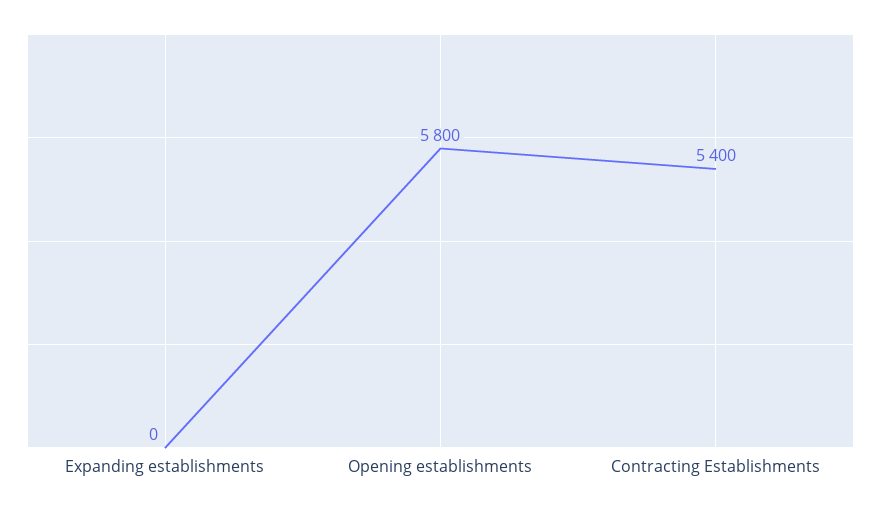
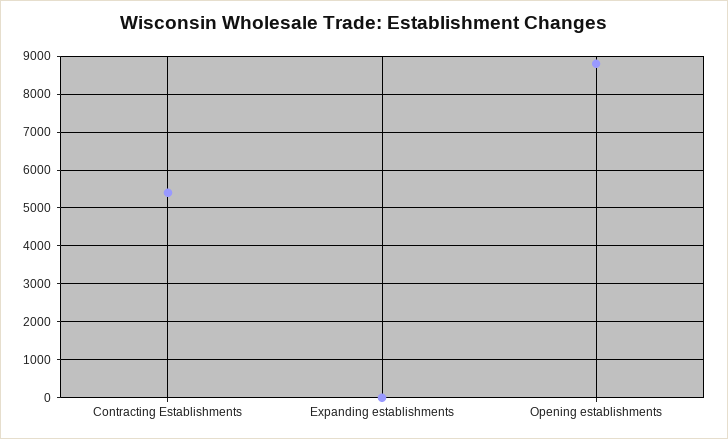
Opening establishments: 5800 -> 8800

